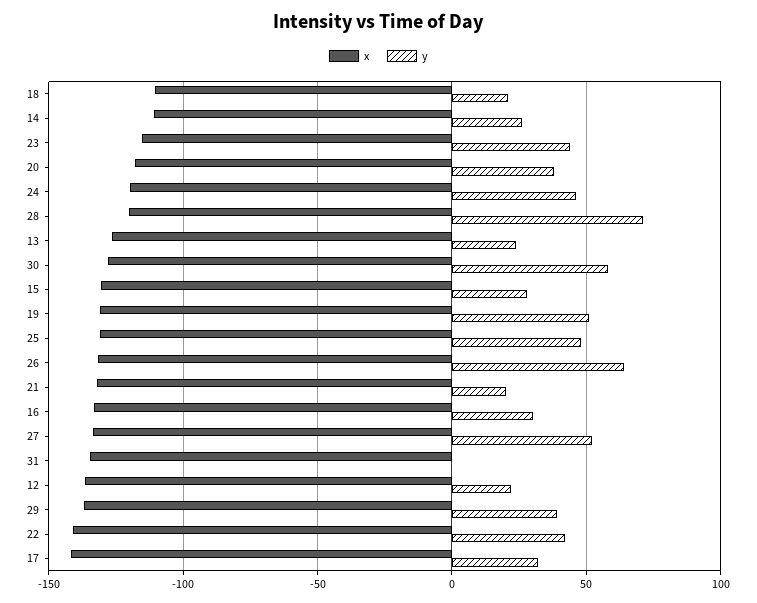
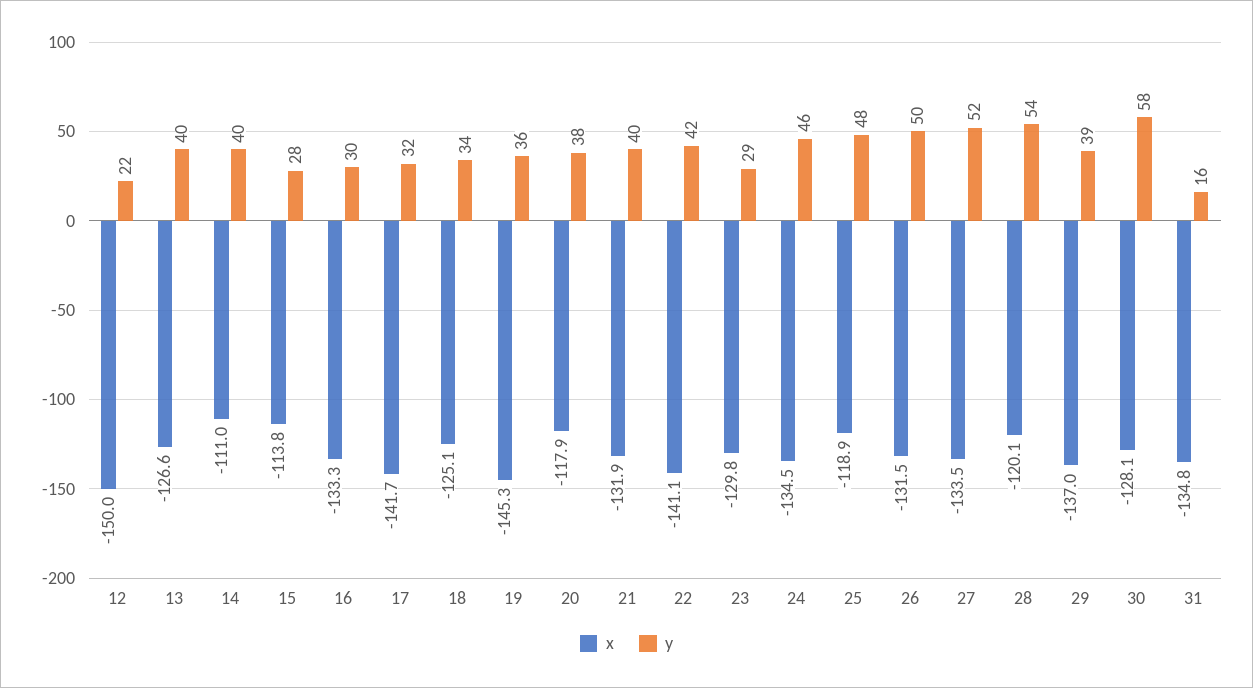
x, 18: -110 -> -125.1
y, 18: 20 -> 34
y, 14: 25 -> 40
x, 23: -115 -> -129.8
y, 23: 45 -> 29
x, 24: -120 -> -134.5
y, 28: 70 -> 54
y, 13: 25 -> 40
x, 15: -130 -> -113.8
x, 19: -130 -> -145.3
y, 19: 50 -> 36
x, 25: -130 -> -118.9
y, 26: 65 -> 50
y, 21: 20 -> 40
y, 31: 0 -> 16
x, 12: -135 -> -150

